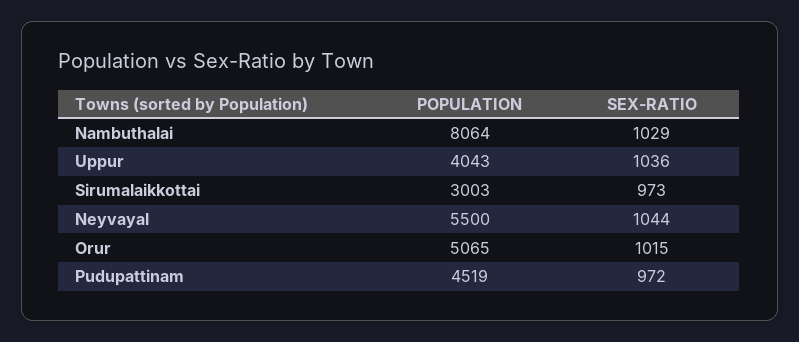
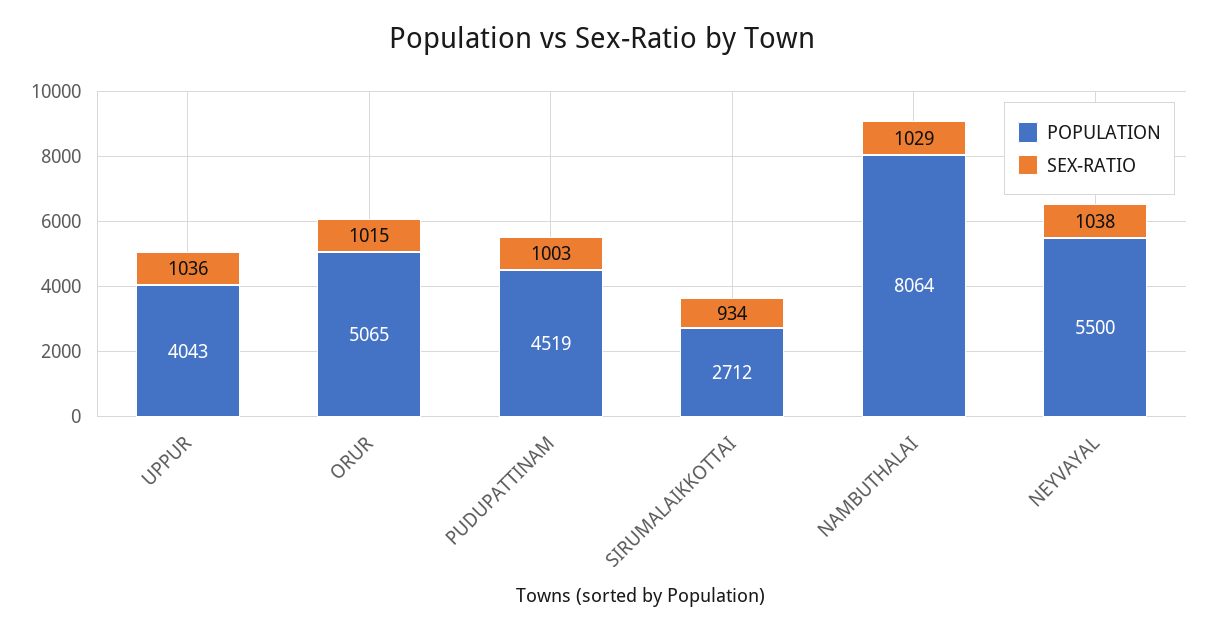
POPULATION, Sirumalaikkottai: 3003 -> 2712
SEX-RATIO, Sirumalaikkottai: 973 -> 934
SEX-RATIO, Neyvayal: 1044 -> 1038
SEX-RATIO, Pudupattinam: 972 -> 1003

